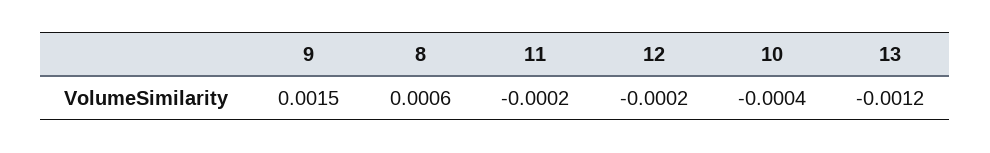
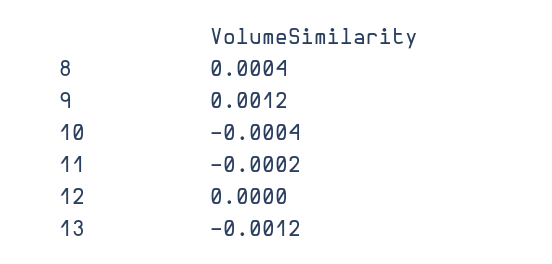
9: 0.0015 -> 0.0012
8: 0.0006 -> 0.0004
12: -0.0002 -> 0

